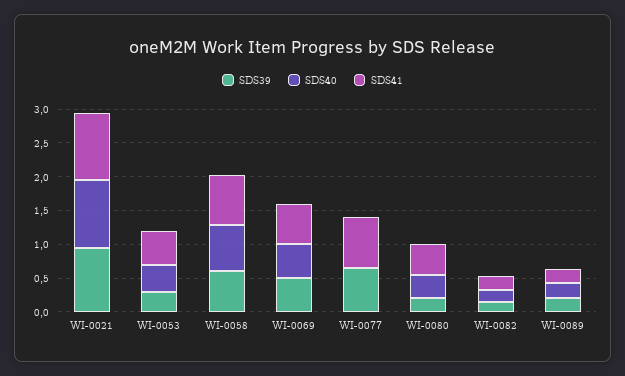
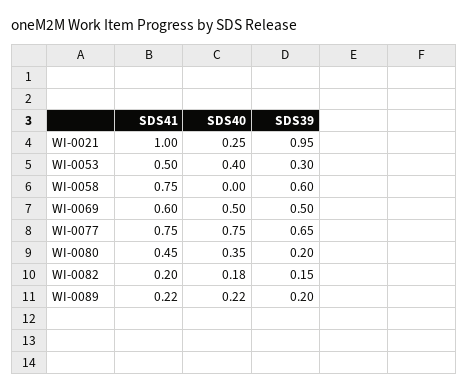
SDS40, WI-0021: 1 -> 0.25
SDS40, WI-0058: 0.75 -> 0
SDS40, WI-0077: 0 -> 0.75

